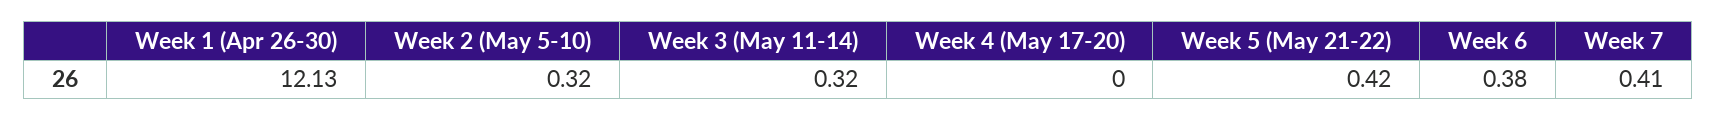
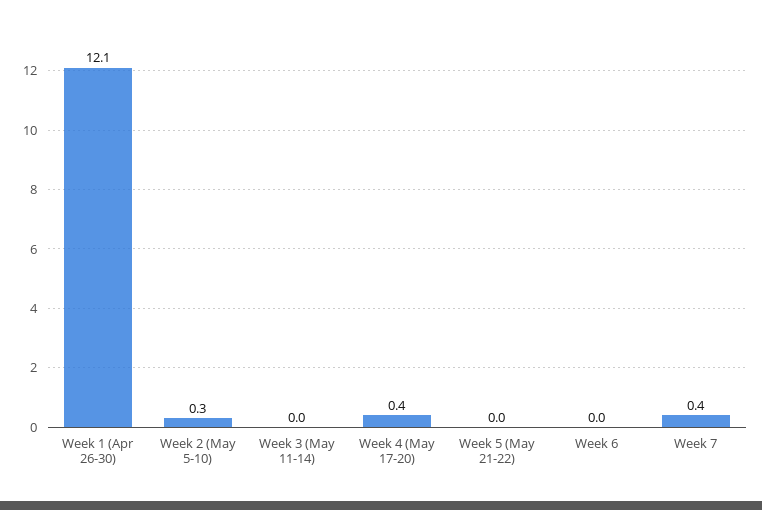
Week 3 (May 11-14): 0.32 -> 0
Week 4 (May 17-20): 0 -> 0.4
Week 5 (May 21-22): 0.42 -> 0
Week 6: 0.38 -> 0

